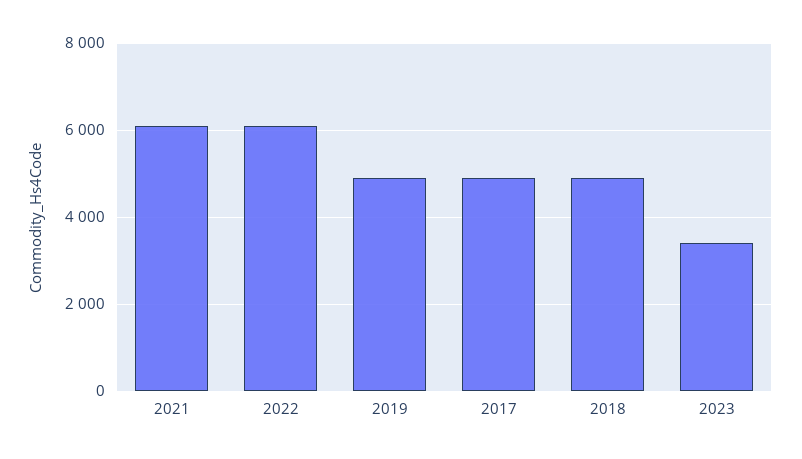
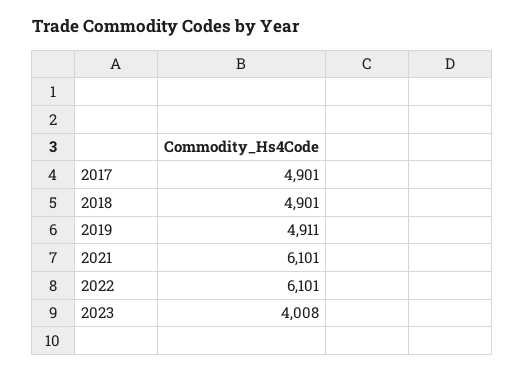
2023: 3400 -> 4008

